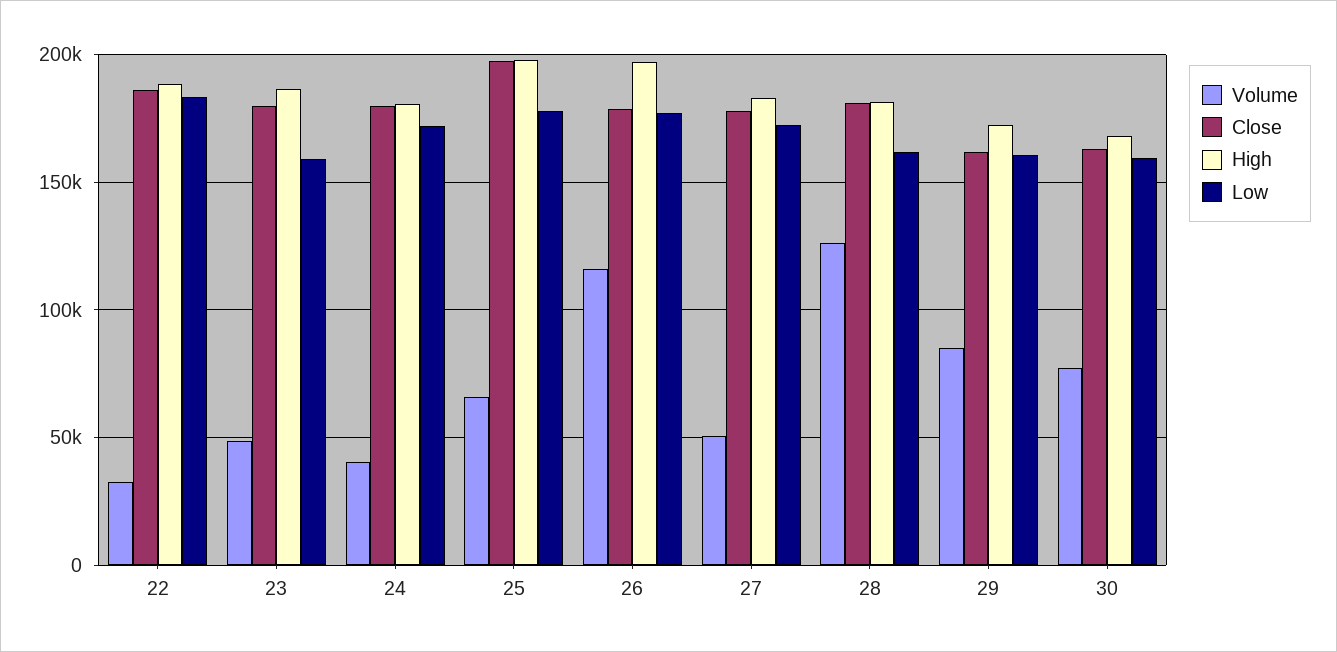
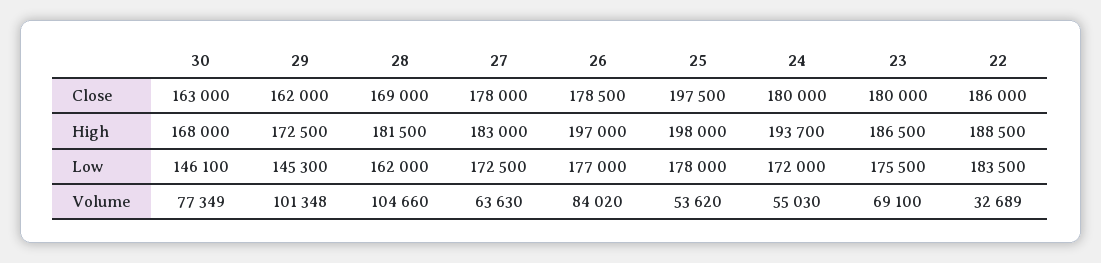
Volume, 23: 50000 -> 69100
Low, 23: 160000 -> 175500
Volume, 24: 40000 -> 55030
High, 24: 180000 -> 193700
Volume, 25: 65000 -> 53620
Volume, 26: 115000 -> 84020
Volume, 27: 50000 -> 63630
Volume, 28: 125000 -> 104660
Close, 28: 180000 -> 169000
Volume, 29: 85000 -> 101348
Low, 29: 160000 -> 145300
Low, 30: 160000 -> 146100

